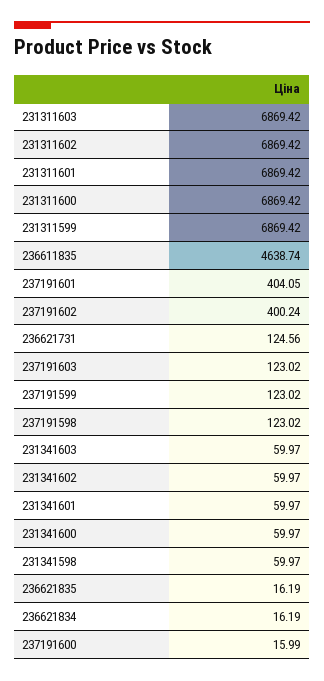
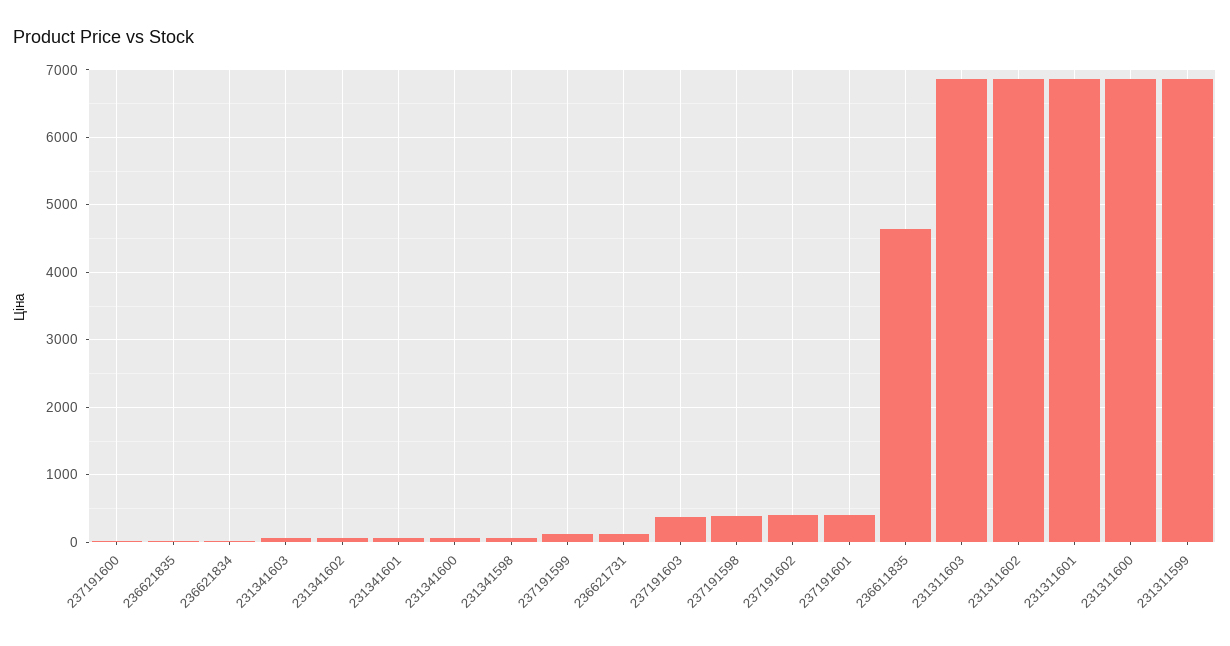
237191603: 123.02 -> 400
237191598: 123.02 -> 400

